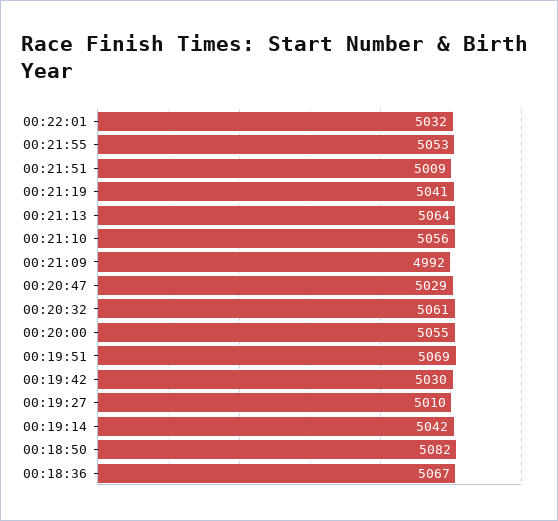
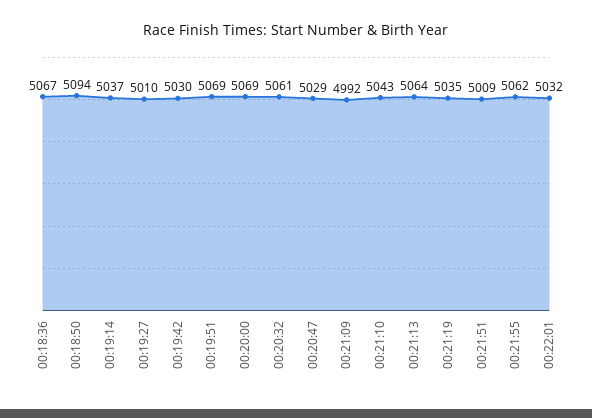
00:21:55: 5053 -> 5062
00:21:19: 5041 -> 5035
00:21:10: 5056 -> 5043
00:20:00: 5055 -> 5069
00:19:14: 5042 -> 5037
00:18:50: 5082 -> 5094

